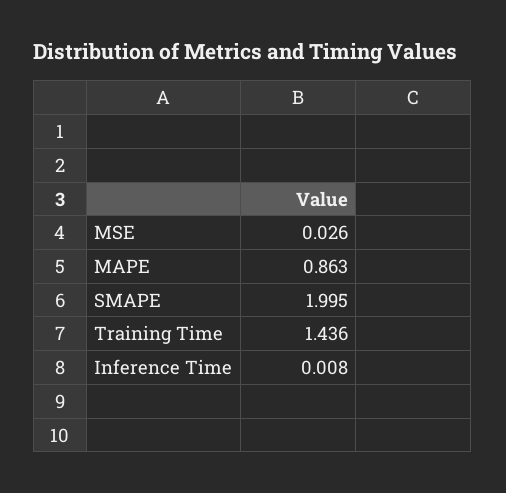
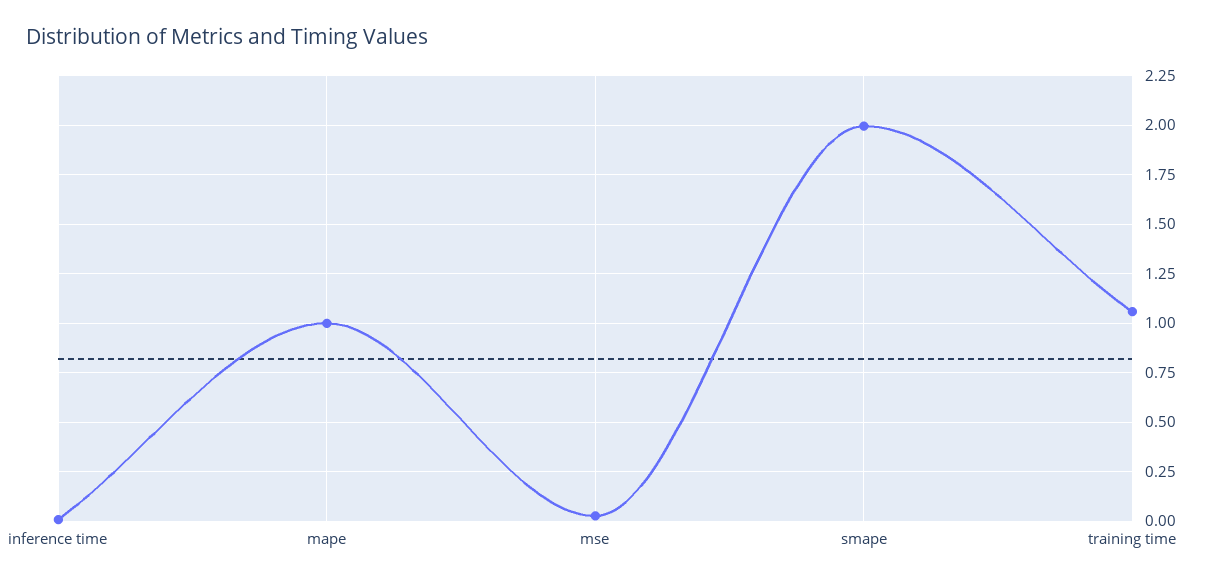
MAPE: 0.863 -> 1
Training Time: 1.436 -> 1.05

